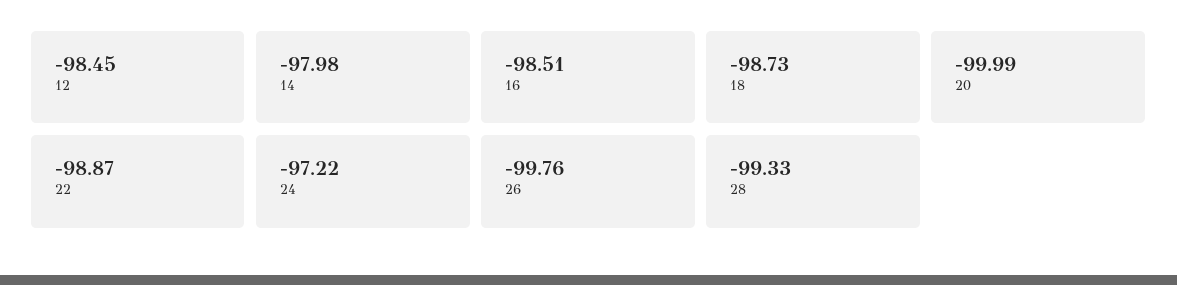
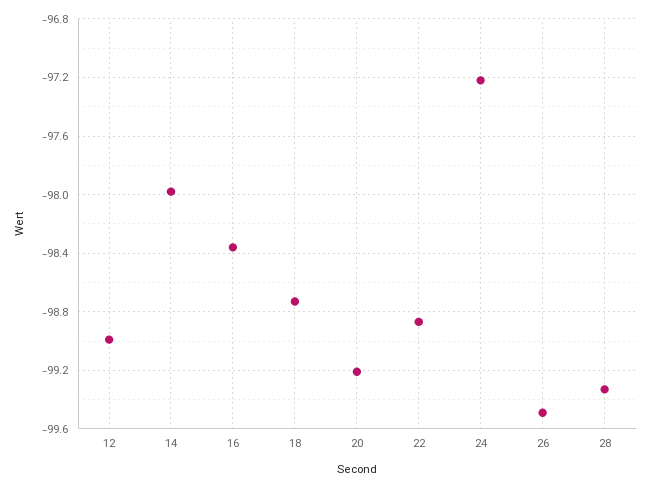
12: -98.45 -> -99
16: -98.51 -> -98.35
20: -99.99 -> -99.2
26: -99.76 -> -99.5

